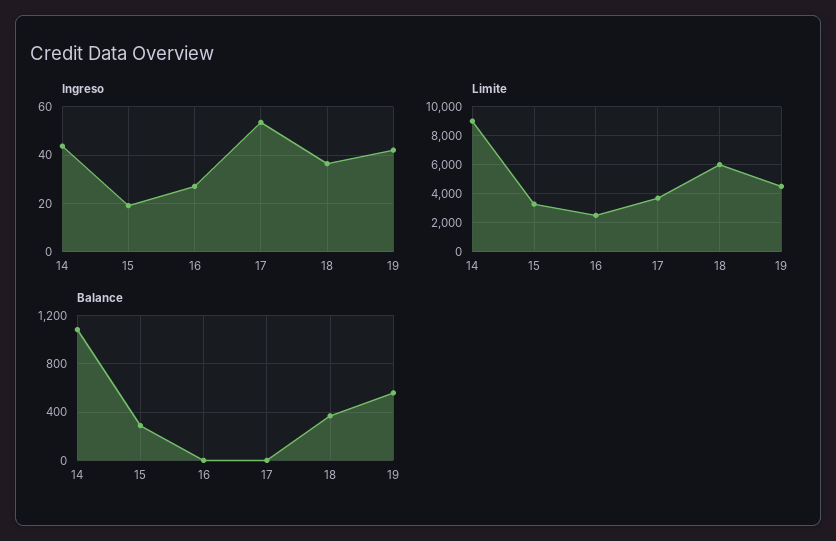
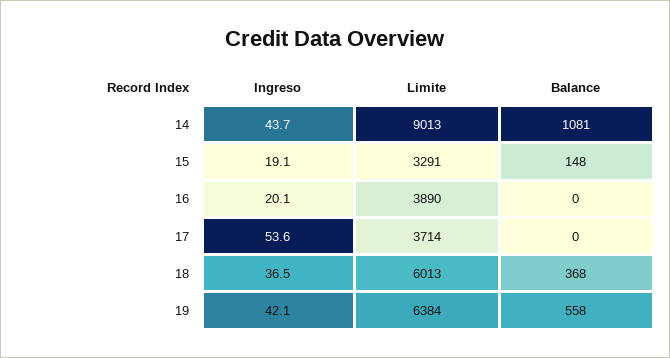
Ingreso, 16: 27.5 -> 20.1
Limite, 16: 2500 -> 3890
Limite, 19: 4500 -> 6384
Balance, 15: 300 -> 148

